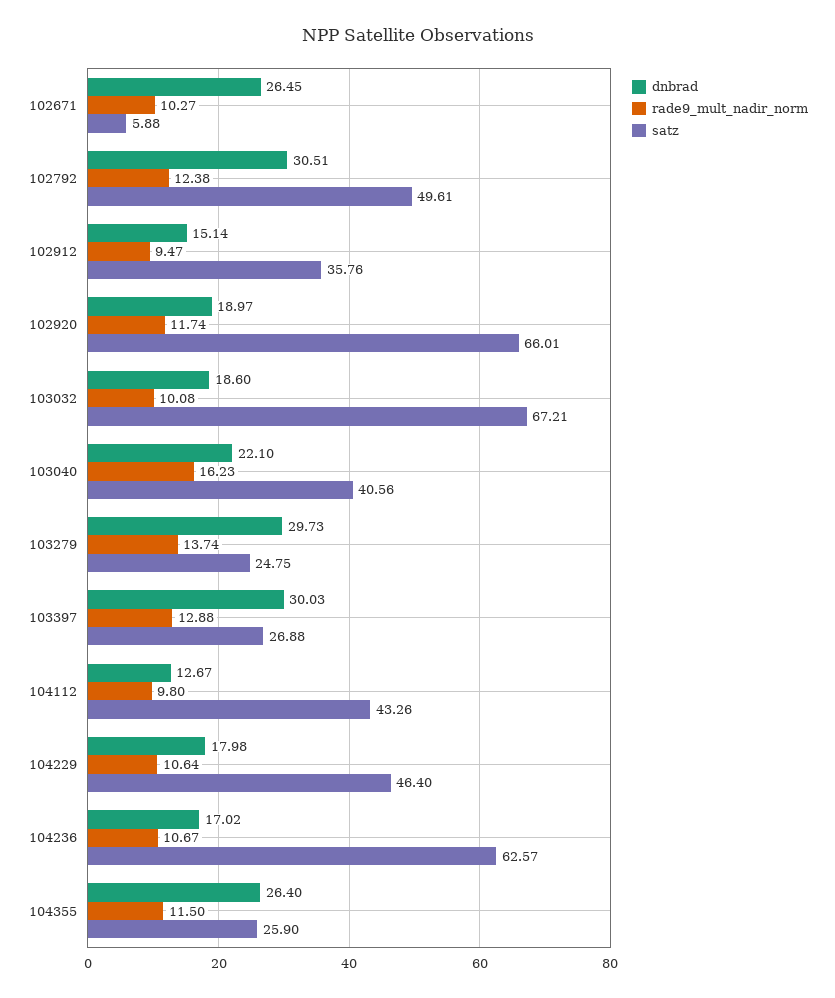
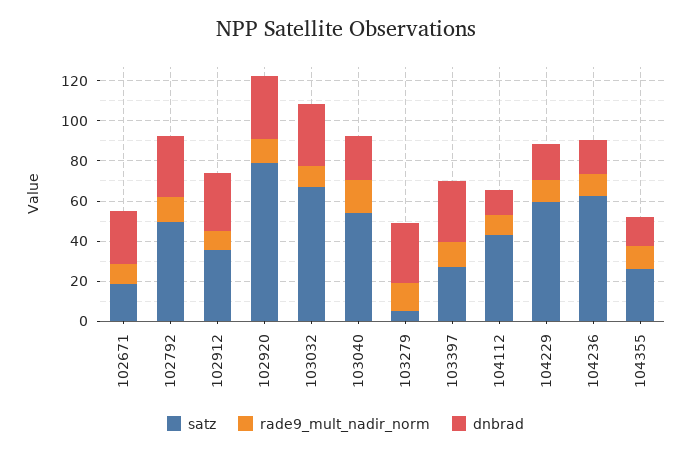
satz, 102671: 5.88 -> 20
dnbrad, 102912: 15.14 -> 30
dnbrad, 102920: 18.97 -> 30
satz, 102920: 66.01 -> 80
dnbrad, 103032: 18.6 -> 30
satz, 103040: 40.56 -> 55
satz, 103279: 24.75 -> 5
satz, 104229: 46.4 -> 60
dnbrad, 104355: 26.4 -> 15

